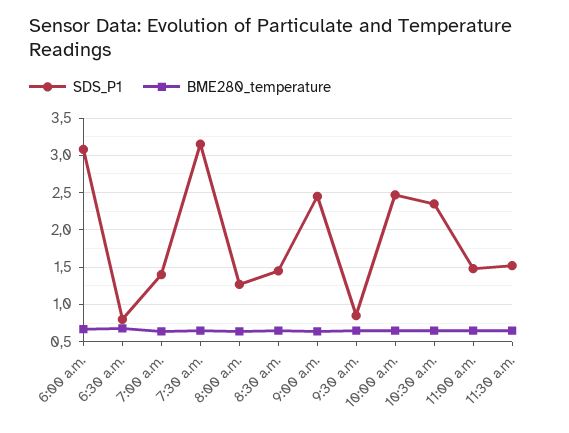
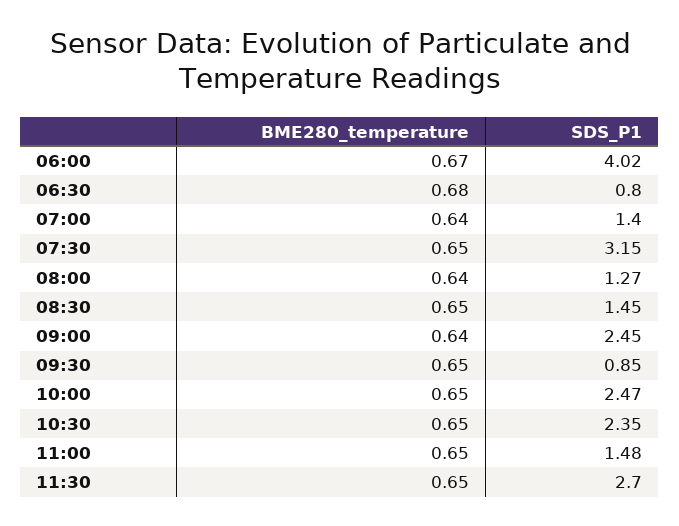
SDS_P1, 6:00 a.m.: 3.1 -> 4.02
SDS_P1, 11:30 a.m.: 1.5 -> 2.7

